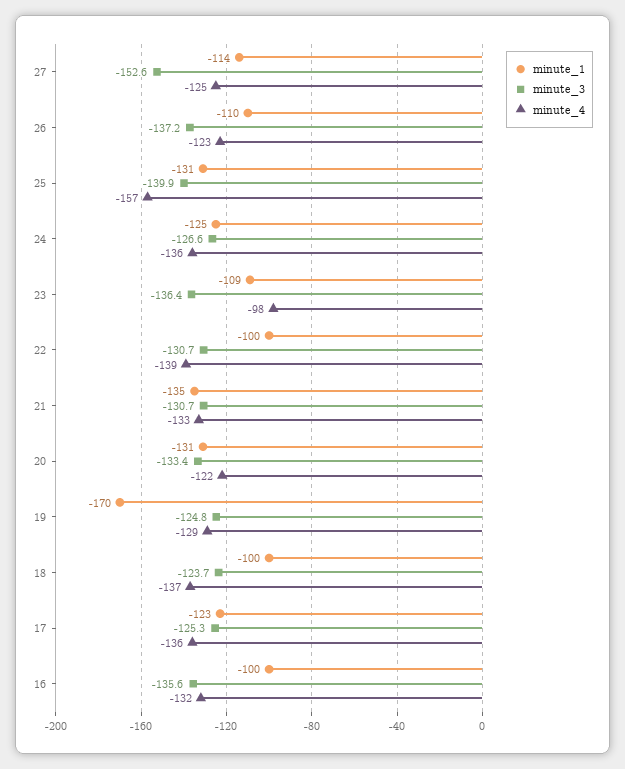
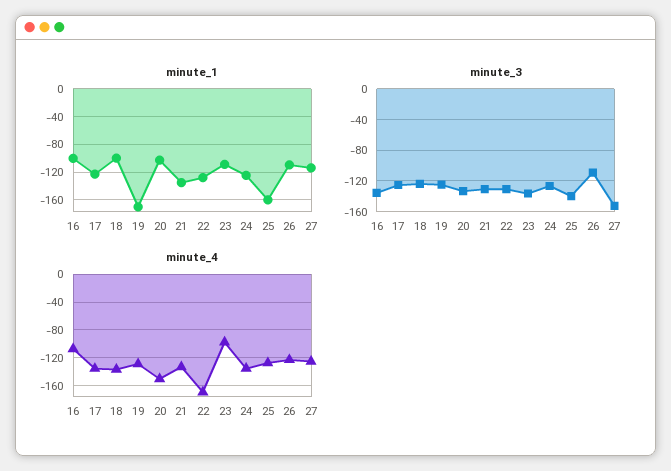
minute_3, 26: -137.2 -> -110
minute_1, 25: -131 -> -160
minute_4, 25: -157 -> -130
minute_1, 22: -100 -> -130
minute_4, 22: -139 -> -170
minute_1, 20: -131 -> -100
minute_4, 20: -122 -> -150
minute_4, 16: -132 -> -110

